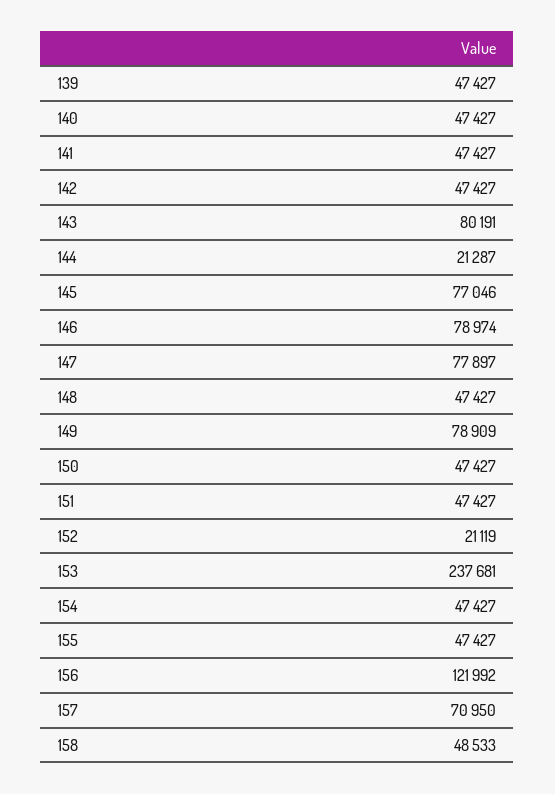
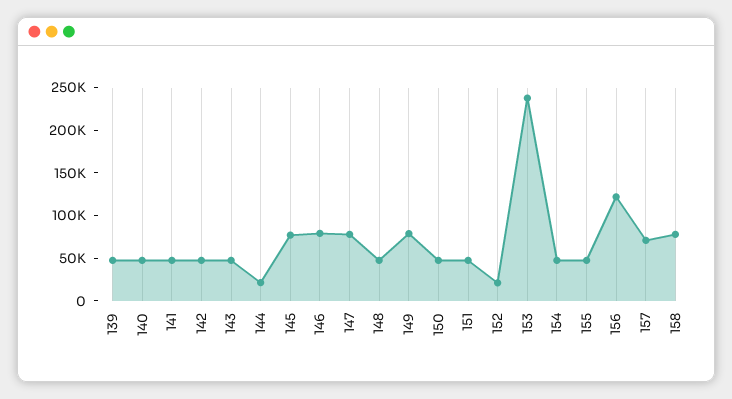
143: 80191 -> 50000
158: 48533 -> 80000

